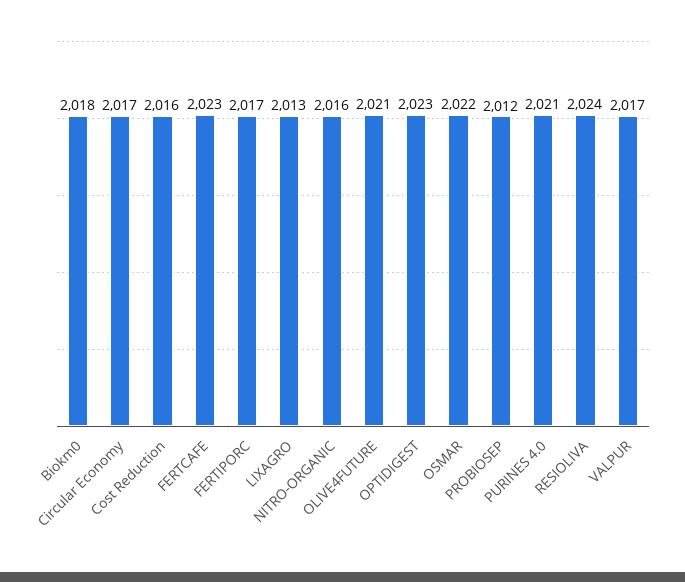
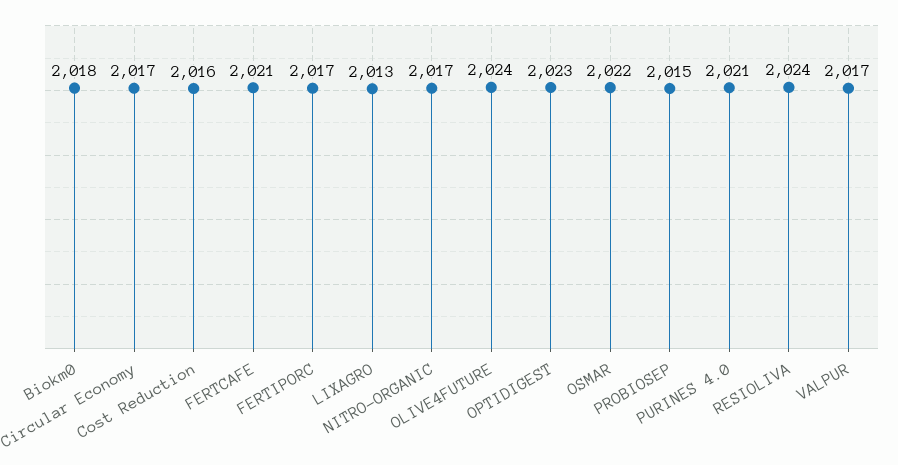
FERTCAFE: 2023 -> 2021
NITRO-ORGANIC: 2016 -> 2017
OLIVE4FUTURE: 2021 -> 2024
PROBIOSEP: 2012 -> 2015

